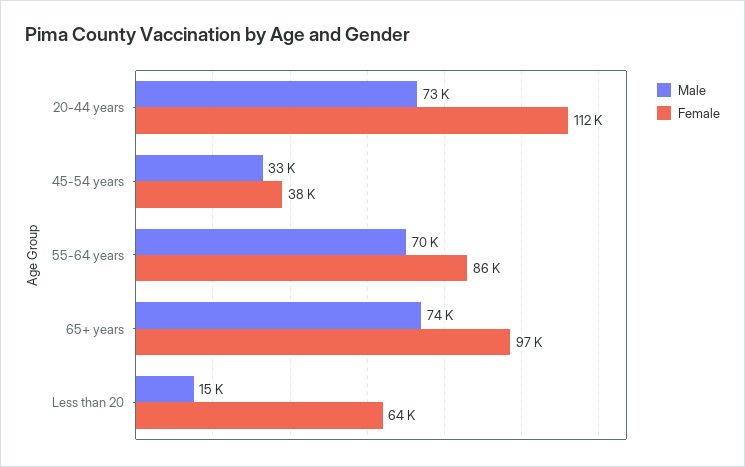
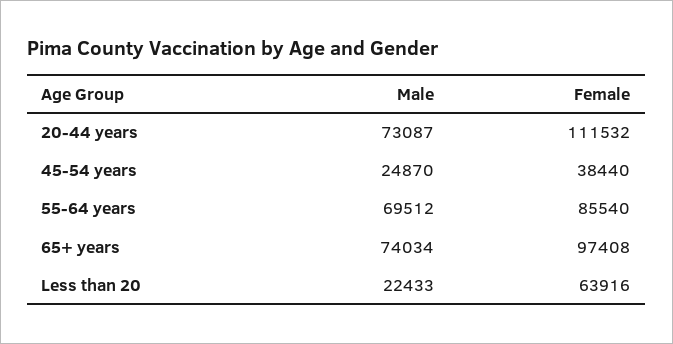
Male, 45-54 years: 33000 -> 24870
Male, Less than 20: 15000 -> 22433

